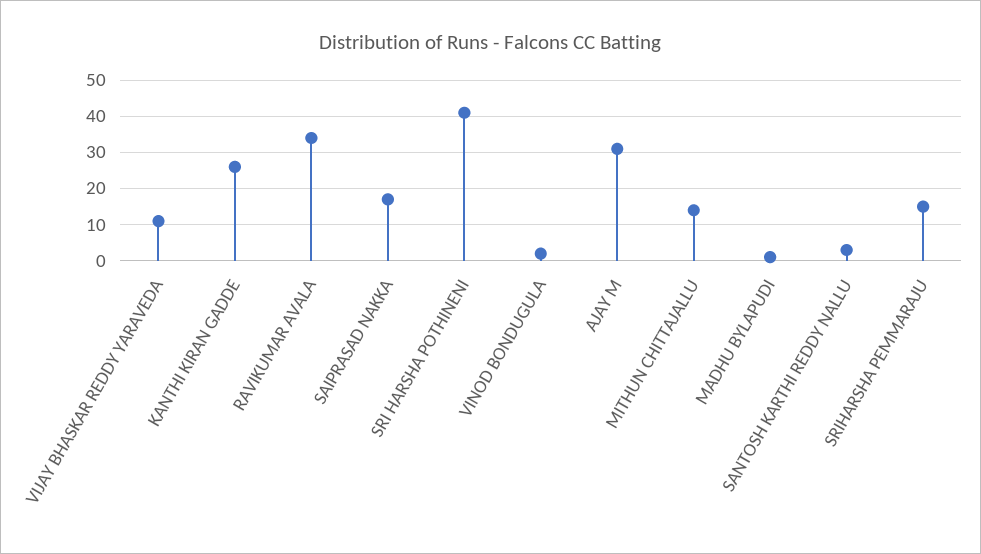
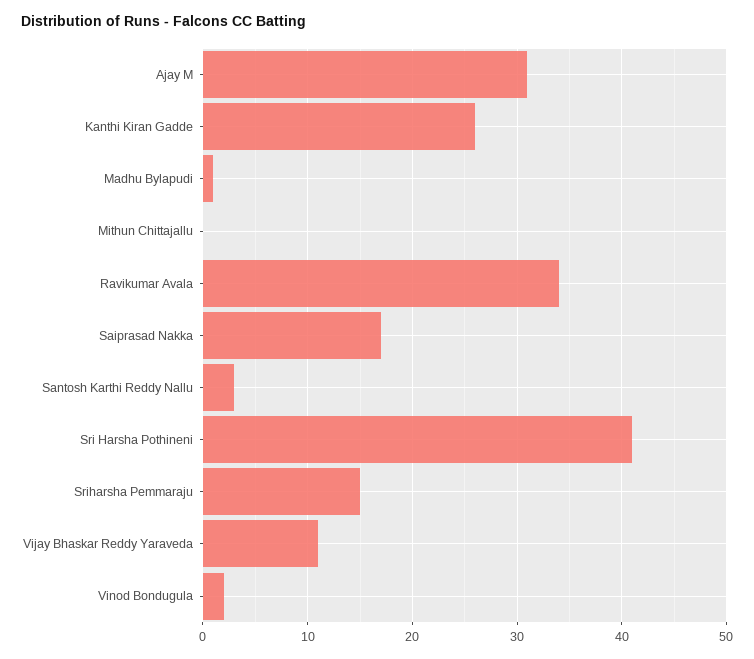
MITHUN CHITTAJALLU: 15 -> 0

